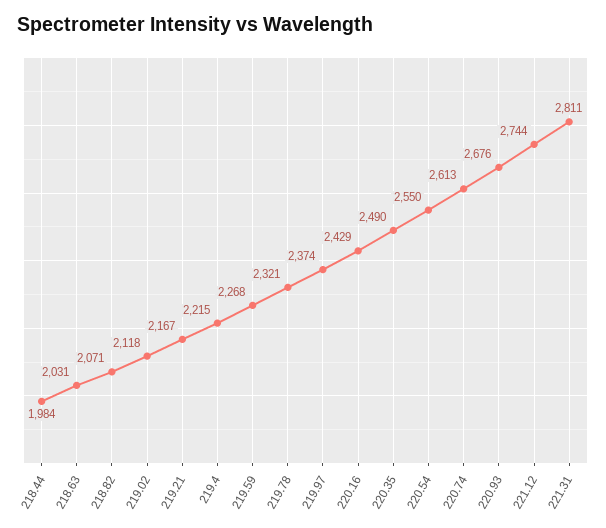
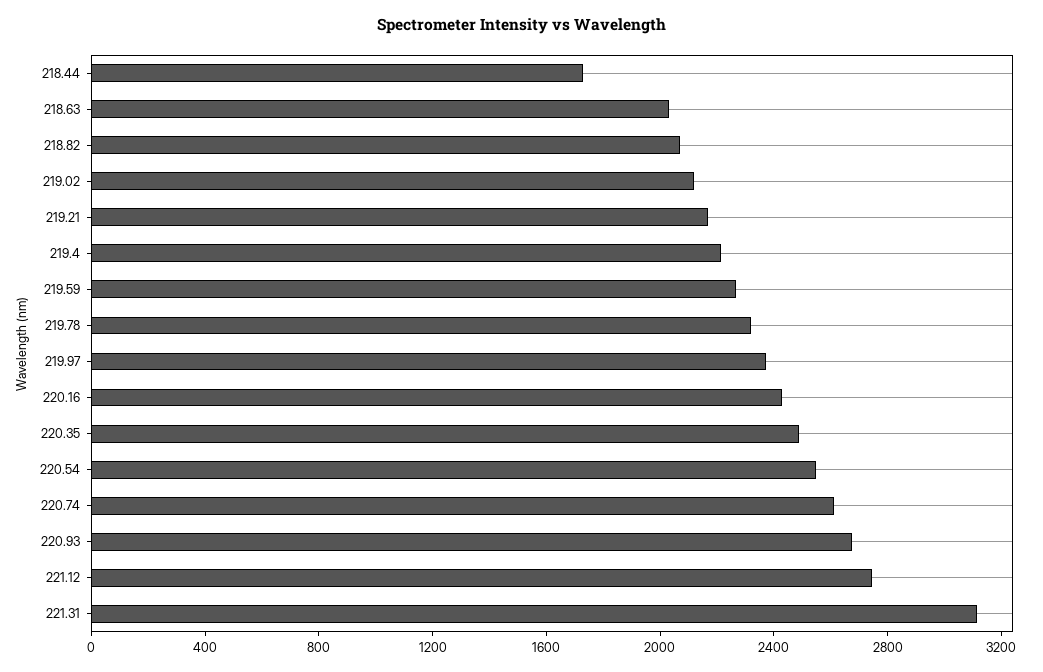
218.44: 1984 -> 1700
221.31: 2811 -> 3100

